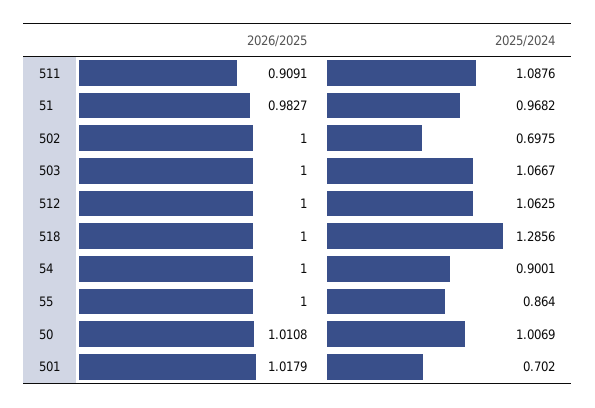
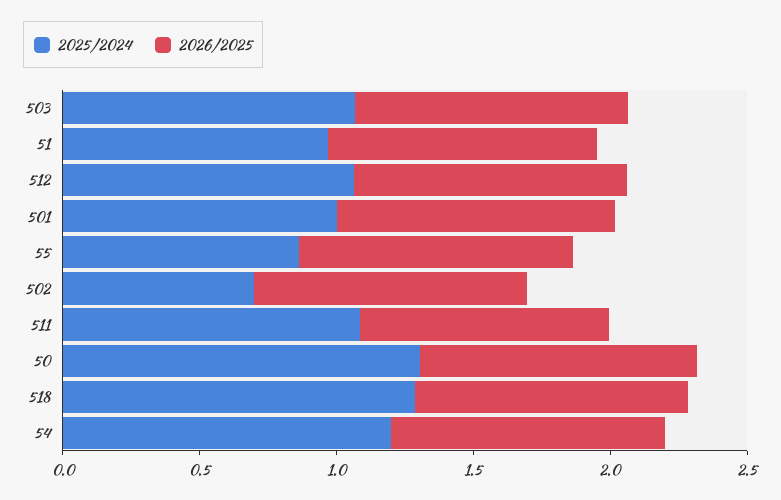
2025/2024, 54: 0.9001 -> 1.2
2025/2024, 50: 1.0069 -> 1.3
2025/2024, 501: 0.702 -> 1

